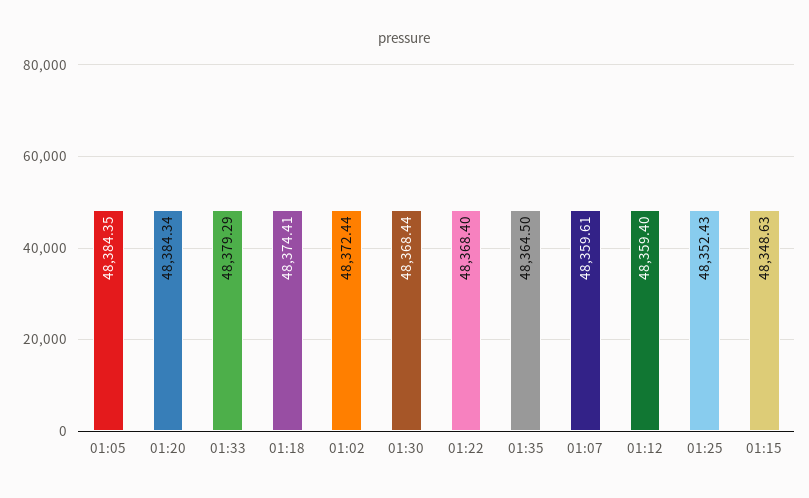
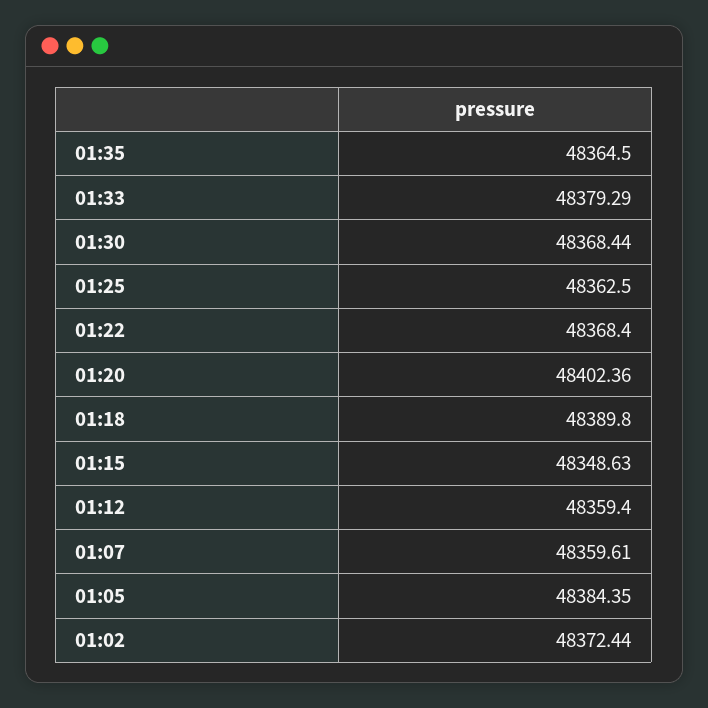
01:20: 48384.34 -> 48402.36
01:18: 48374.41 -> 48389.8
01:25: 48352.43 -> 48362.5

